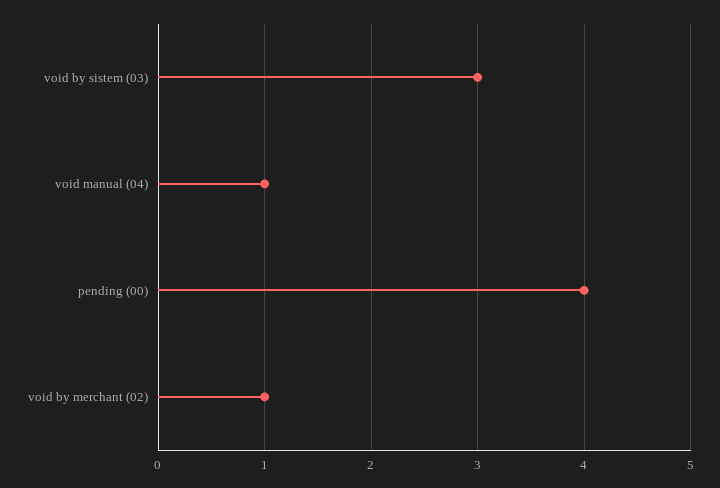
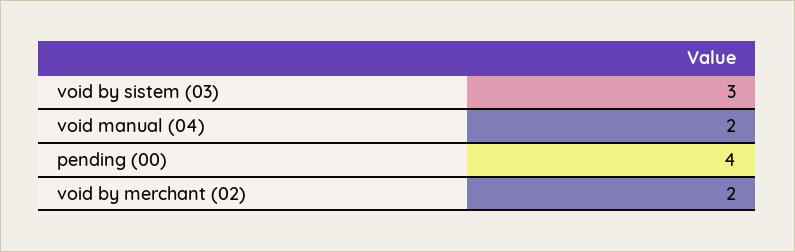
void manual (04): 1 -> 2
void by merchant (02): 1 -> 2

